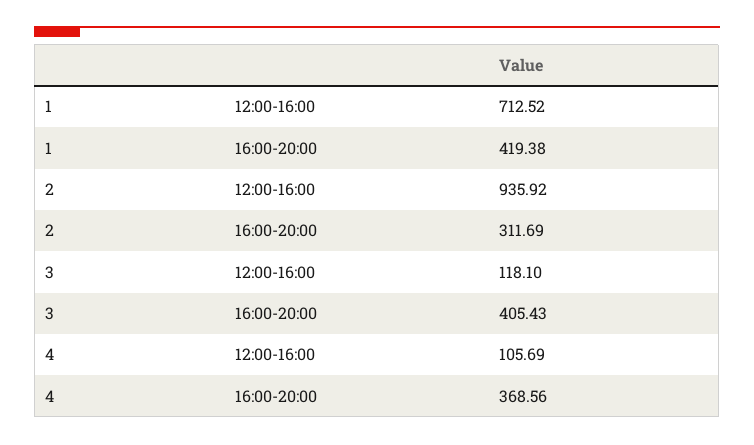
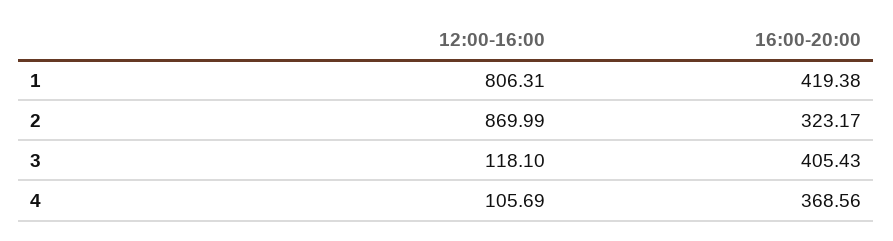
1, 12:00-16:00: 712.52 -> 806.31
2, 12:00-16:00: 935.92 -> 869.99
2, 16:00-20:00: 311.69 -> 323.17

